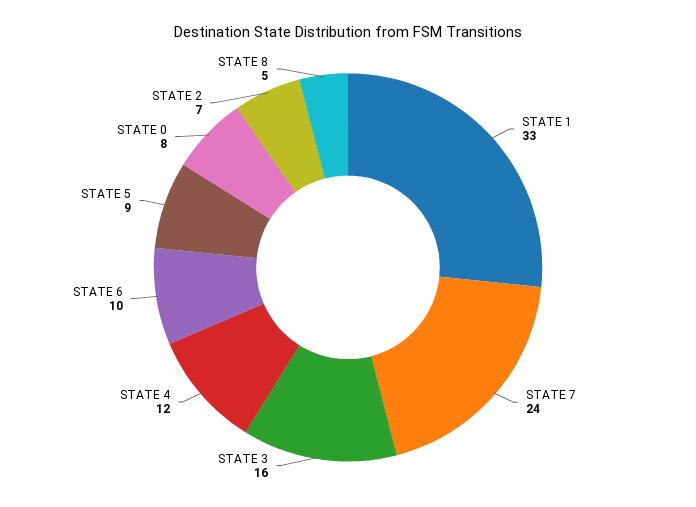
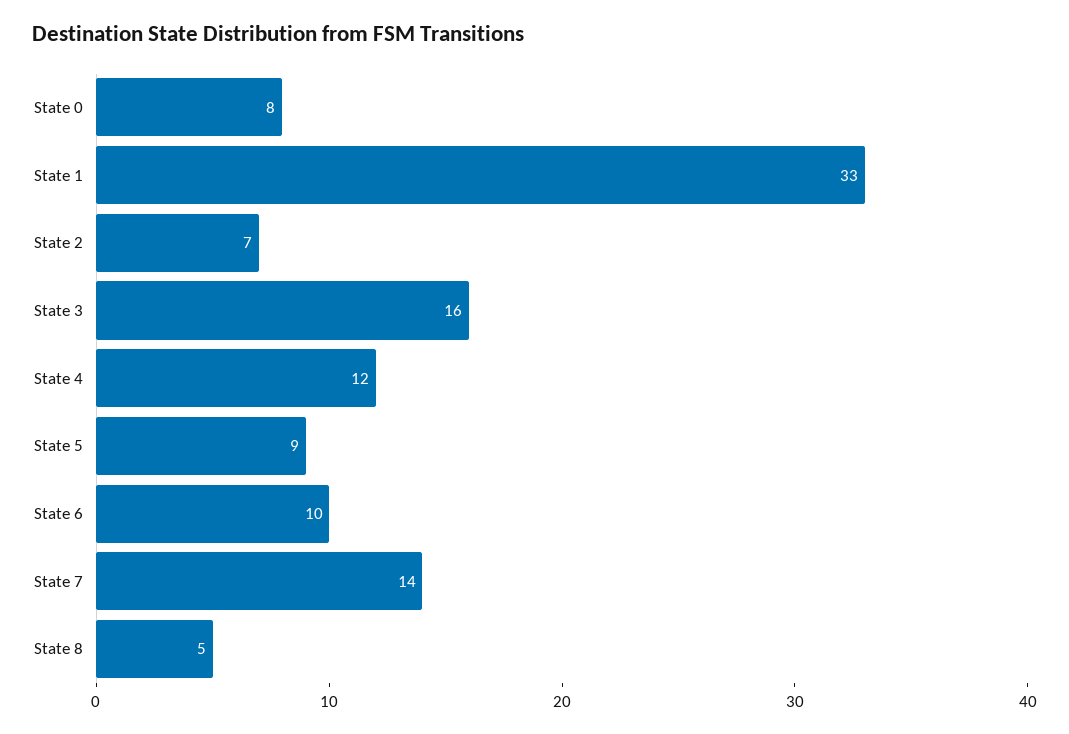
STATE 7: 24 -> 14

